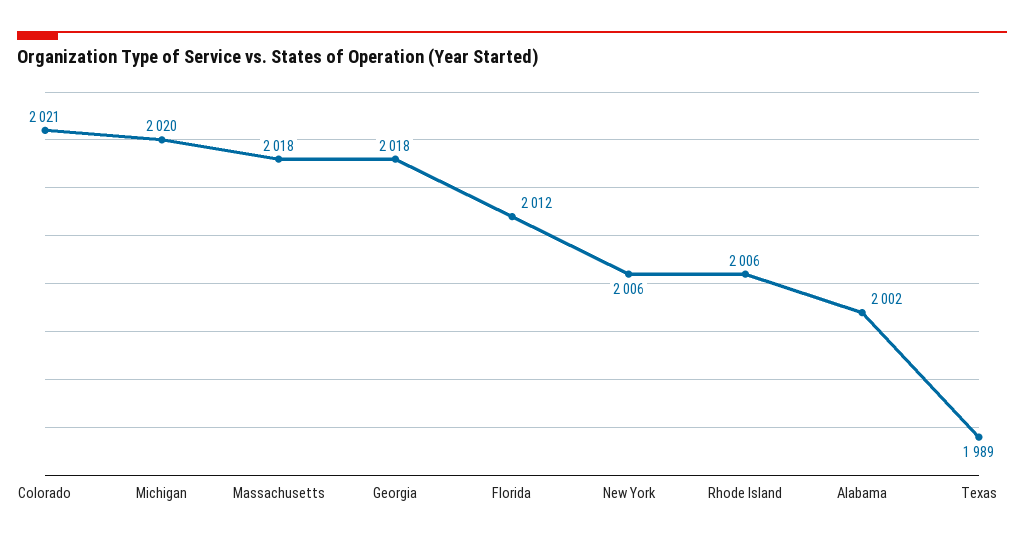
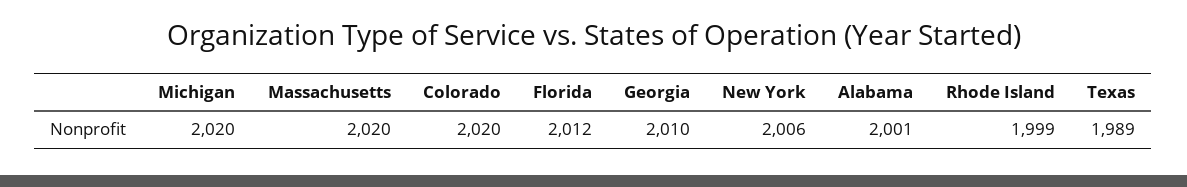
Colorado: 2021 -> 2020
Massachusetts: 2018 -> 2020
Georgia: 2018 -> 2010
Rhode Island: 2006 -> 1999
Alabama: 2002 -> 2001

